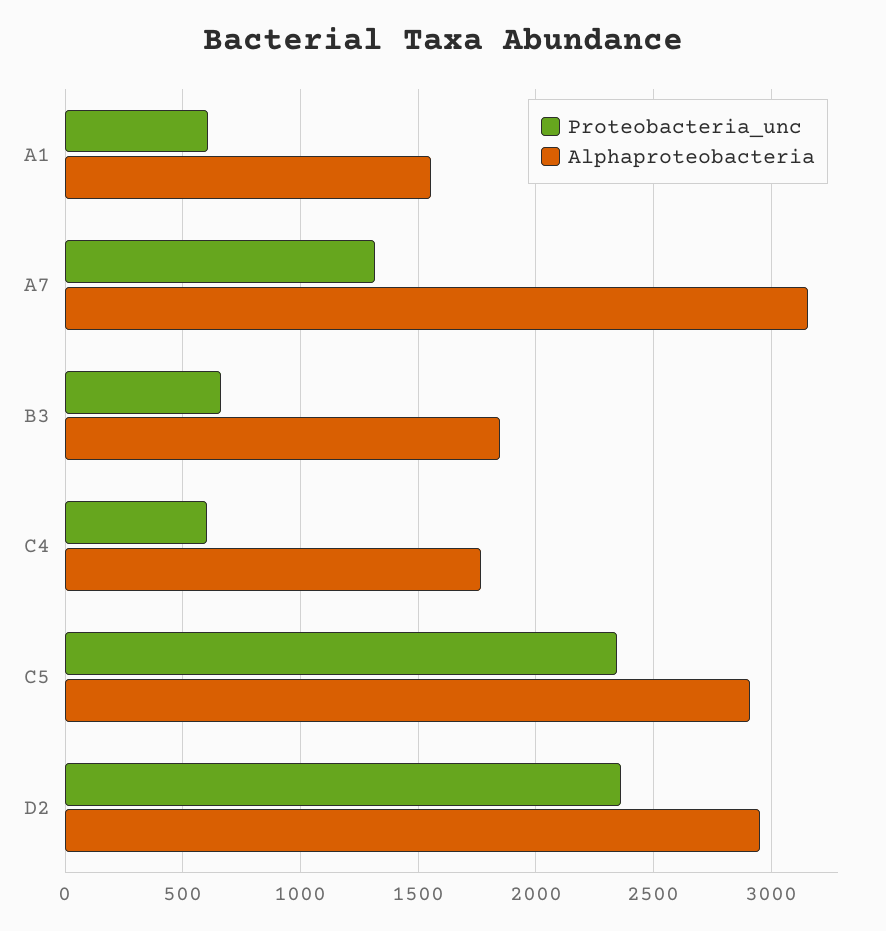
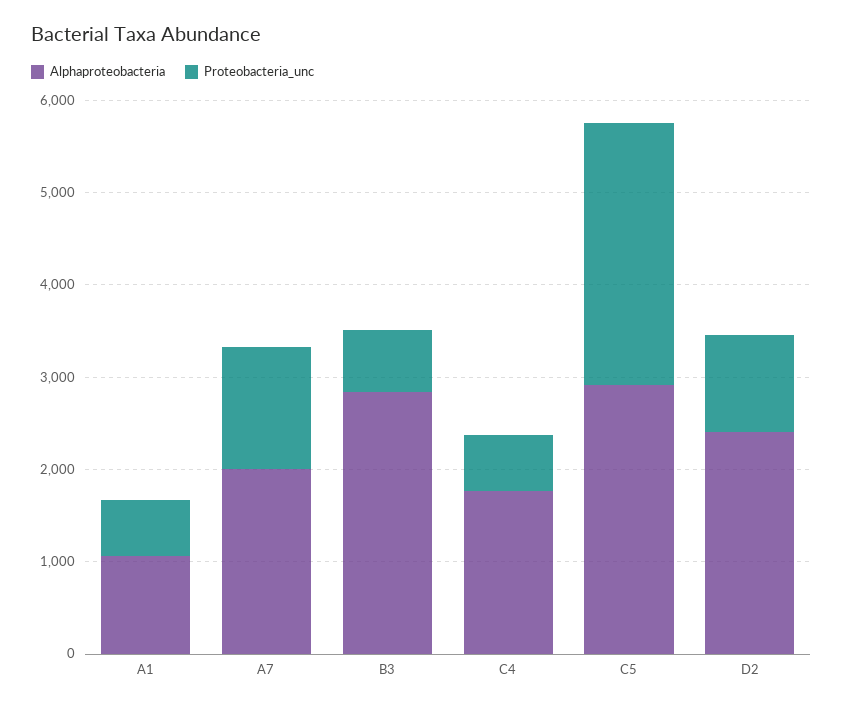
Alphaproteobacteria, A1: 1550 -> 1000
Alphaproteobacteria, A7: 3150 -> 2000
Alphaproteobacteria, B3: 1850 -> 2800
Proteobacteria_unc, C5: 2350 -> 2800
Proteobacteria_unc, D2: 2350 -> 1000
Alphaproteobacteria, D2: 2950 -> 2400

